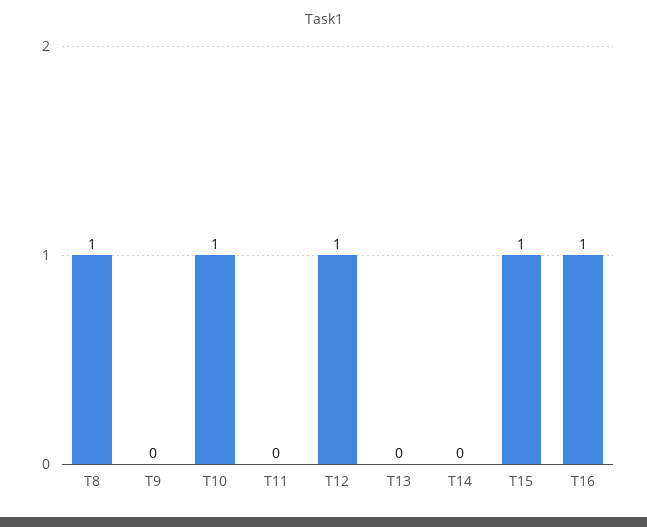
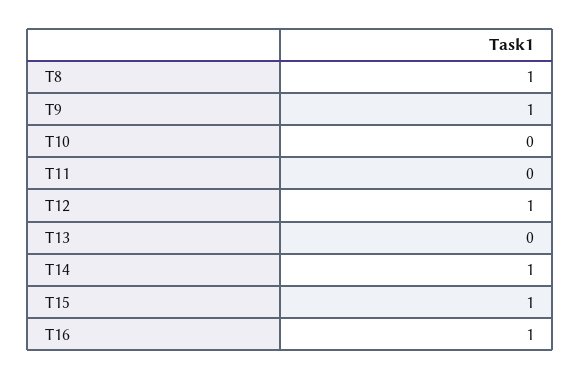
T9: 0 -> 1
T10: 1 -> 0
T14: 0 -> 1

